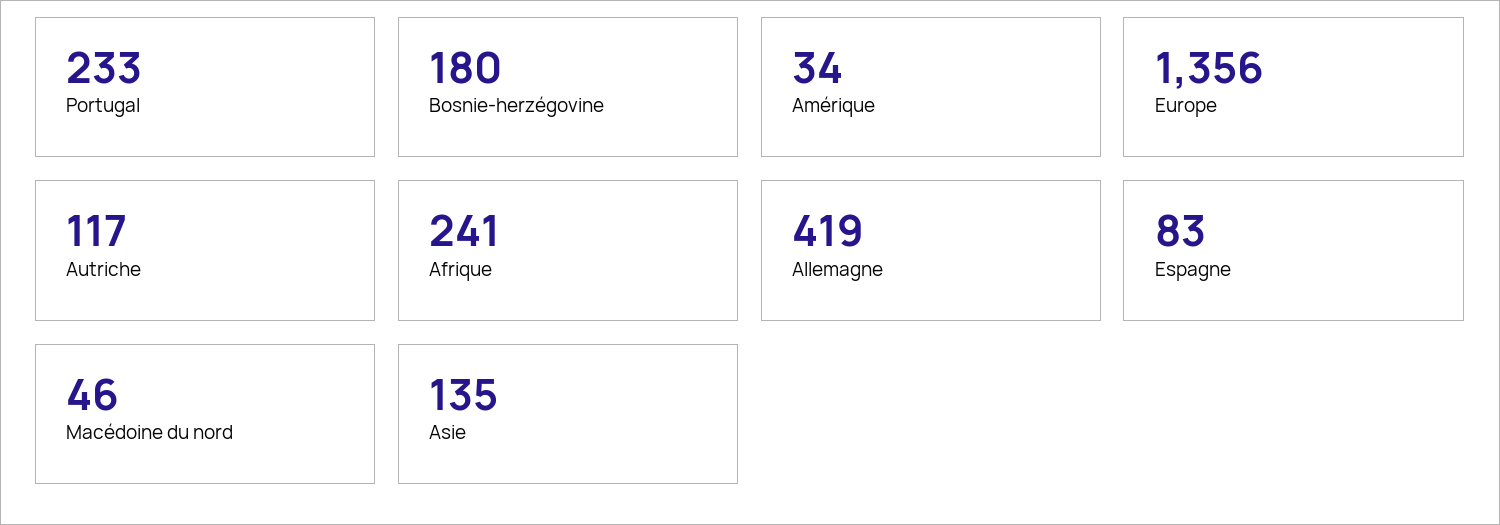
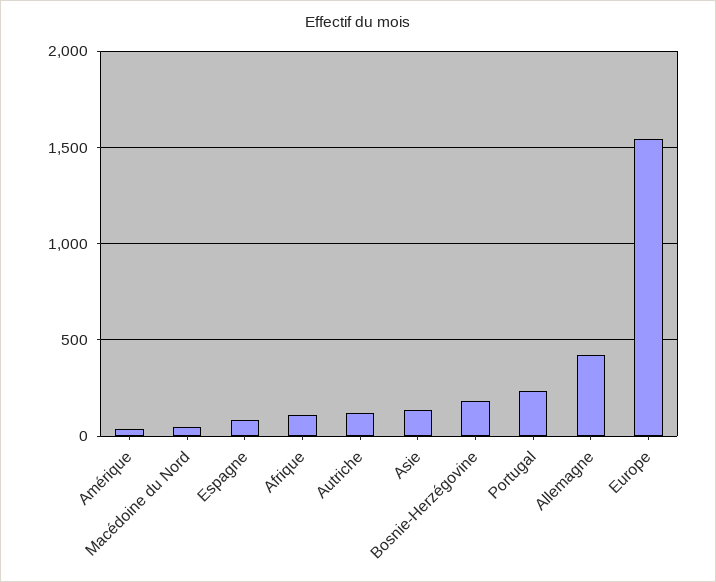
Europe: 1356 -> 1550
Afrique: 241 -> 100

